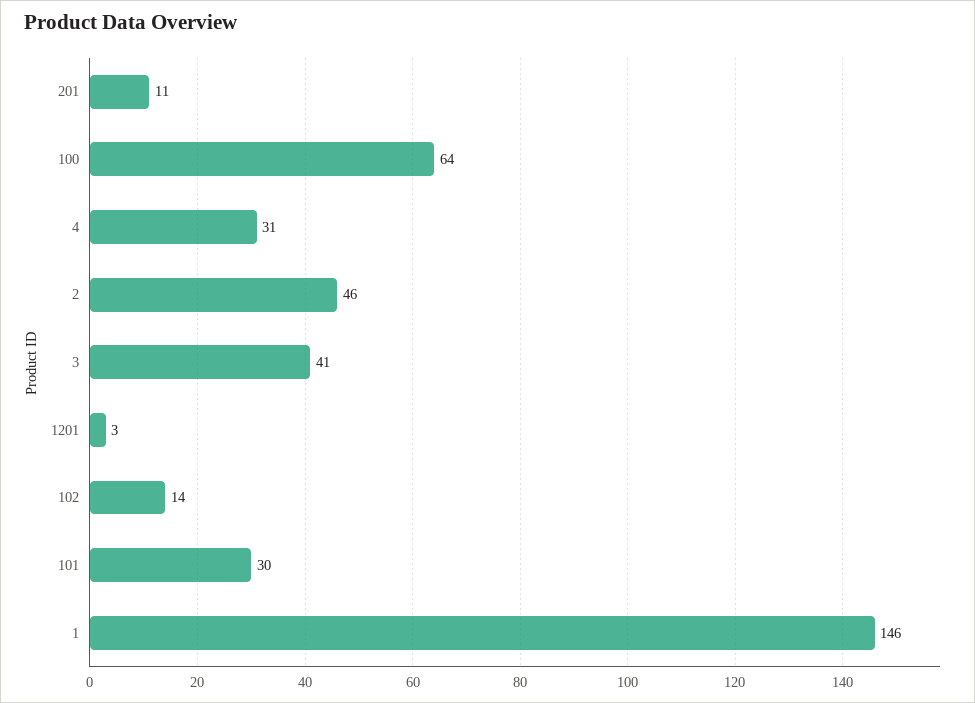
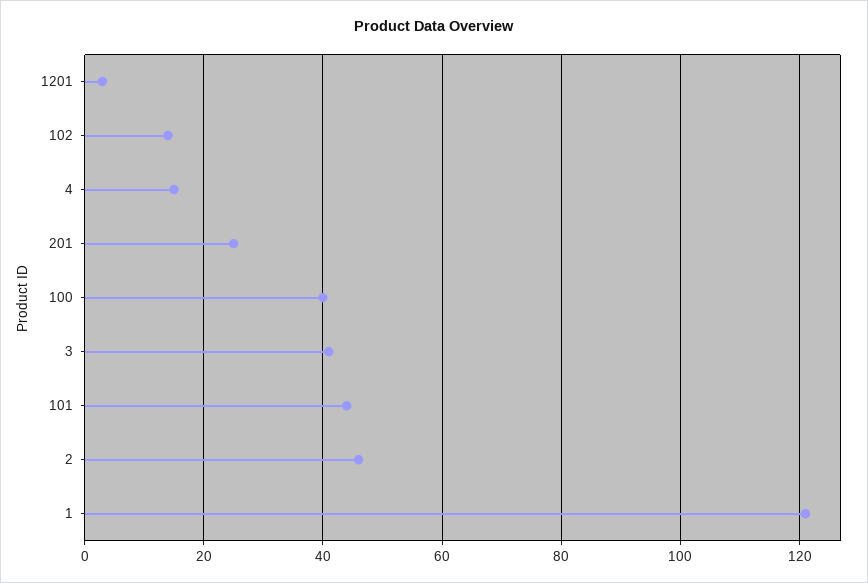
201: 11 -> 25
100: 64 -> 40
4: 31 -> 15
101: 30 -> 45
1: 146 -> 120

